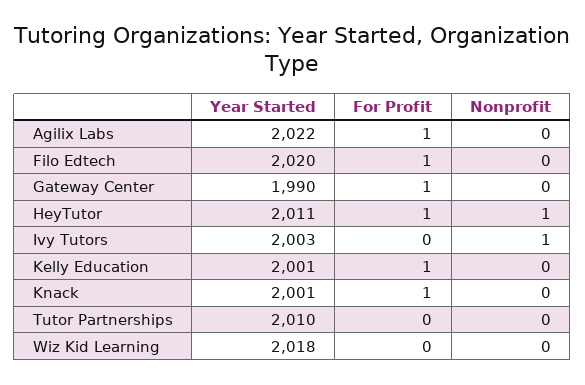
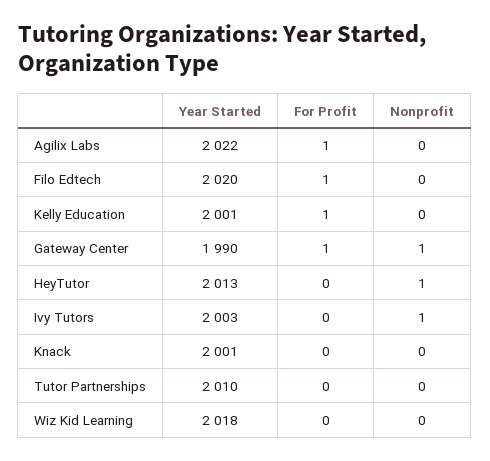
Nonprofit, Gateway Center: 0 -> 1
Year Started, HeyTutor: 2011 -> 2013
For Profit, HeyTutor: 1 -> 0
For Profit, Knack: 1 -> 0

